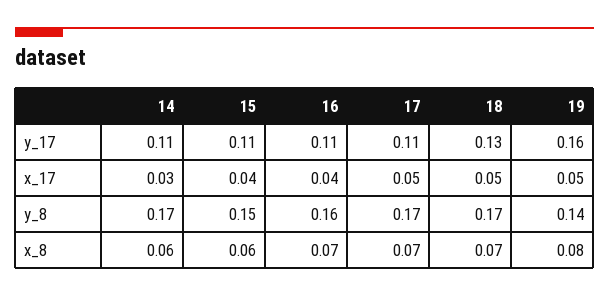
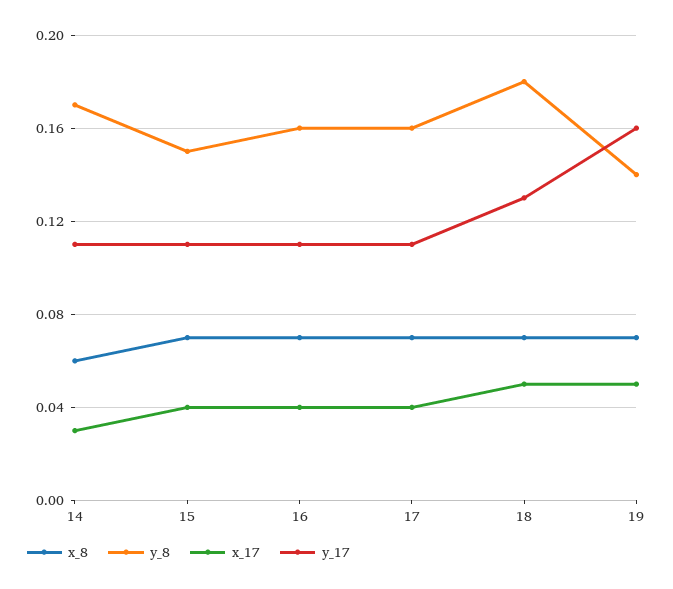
x_17, 17: 0.05 -> 0.04
y_8, 17: 0.17 -> 0.16
y_8, 18: 0.17 -> 0.18
x_8, 15: 0.06 -> 0.07
x_8, 19: 0.08 -> 0.07

